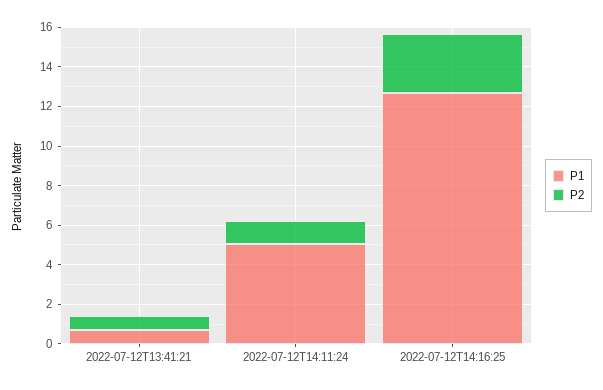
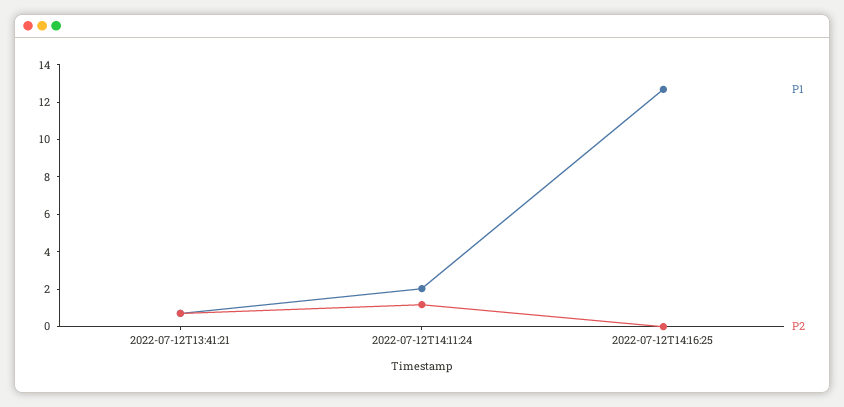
P1, 2022-07-12T14:11:24: 5 -> 2
P2, 2022-07-12T14:16:25: 3 -> 0

